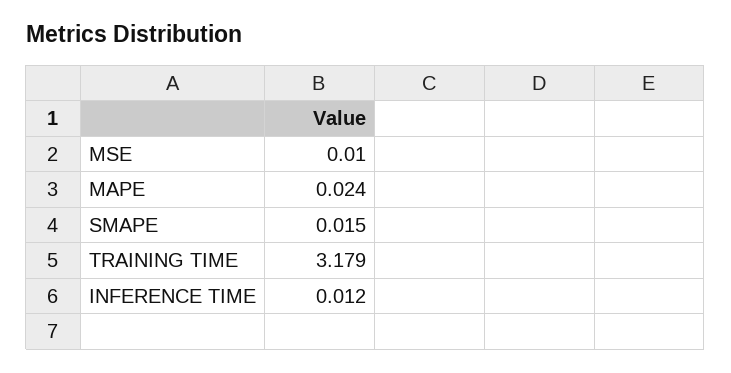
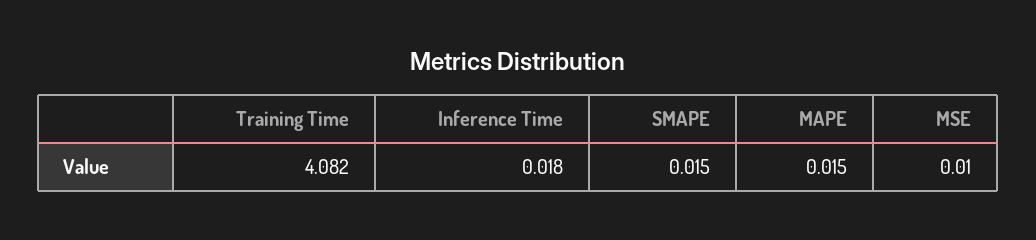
MAPE: 0.024 -> 0.015
TRAINING TIME: 3.179 -> 4.082
INFERENCE TIME: 0.012 -> 0.018

